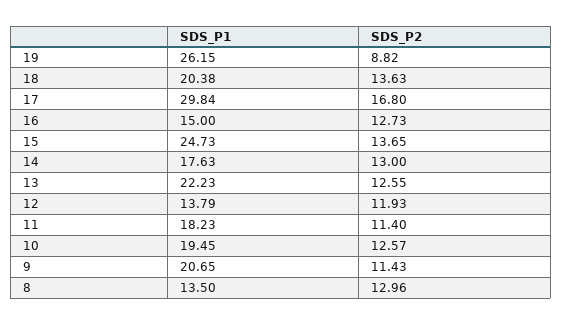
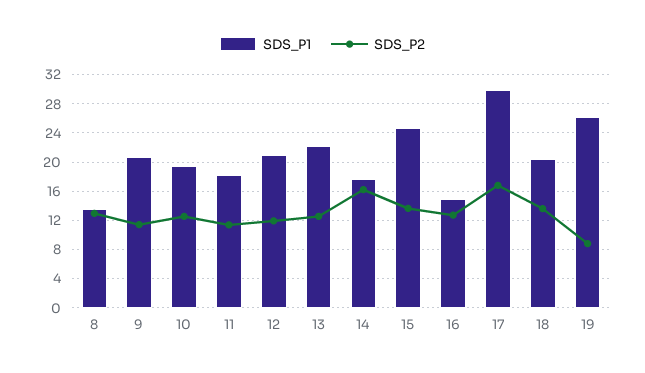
SDS_P2, 14: 13 -> 16
SDS_P1, 12: 13.79 -> 21

